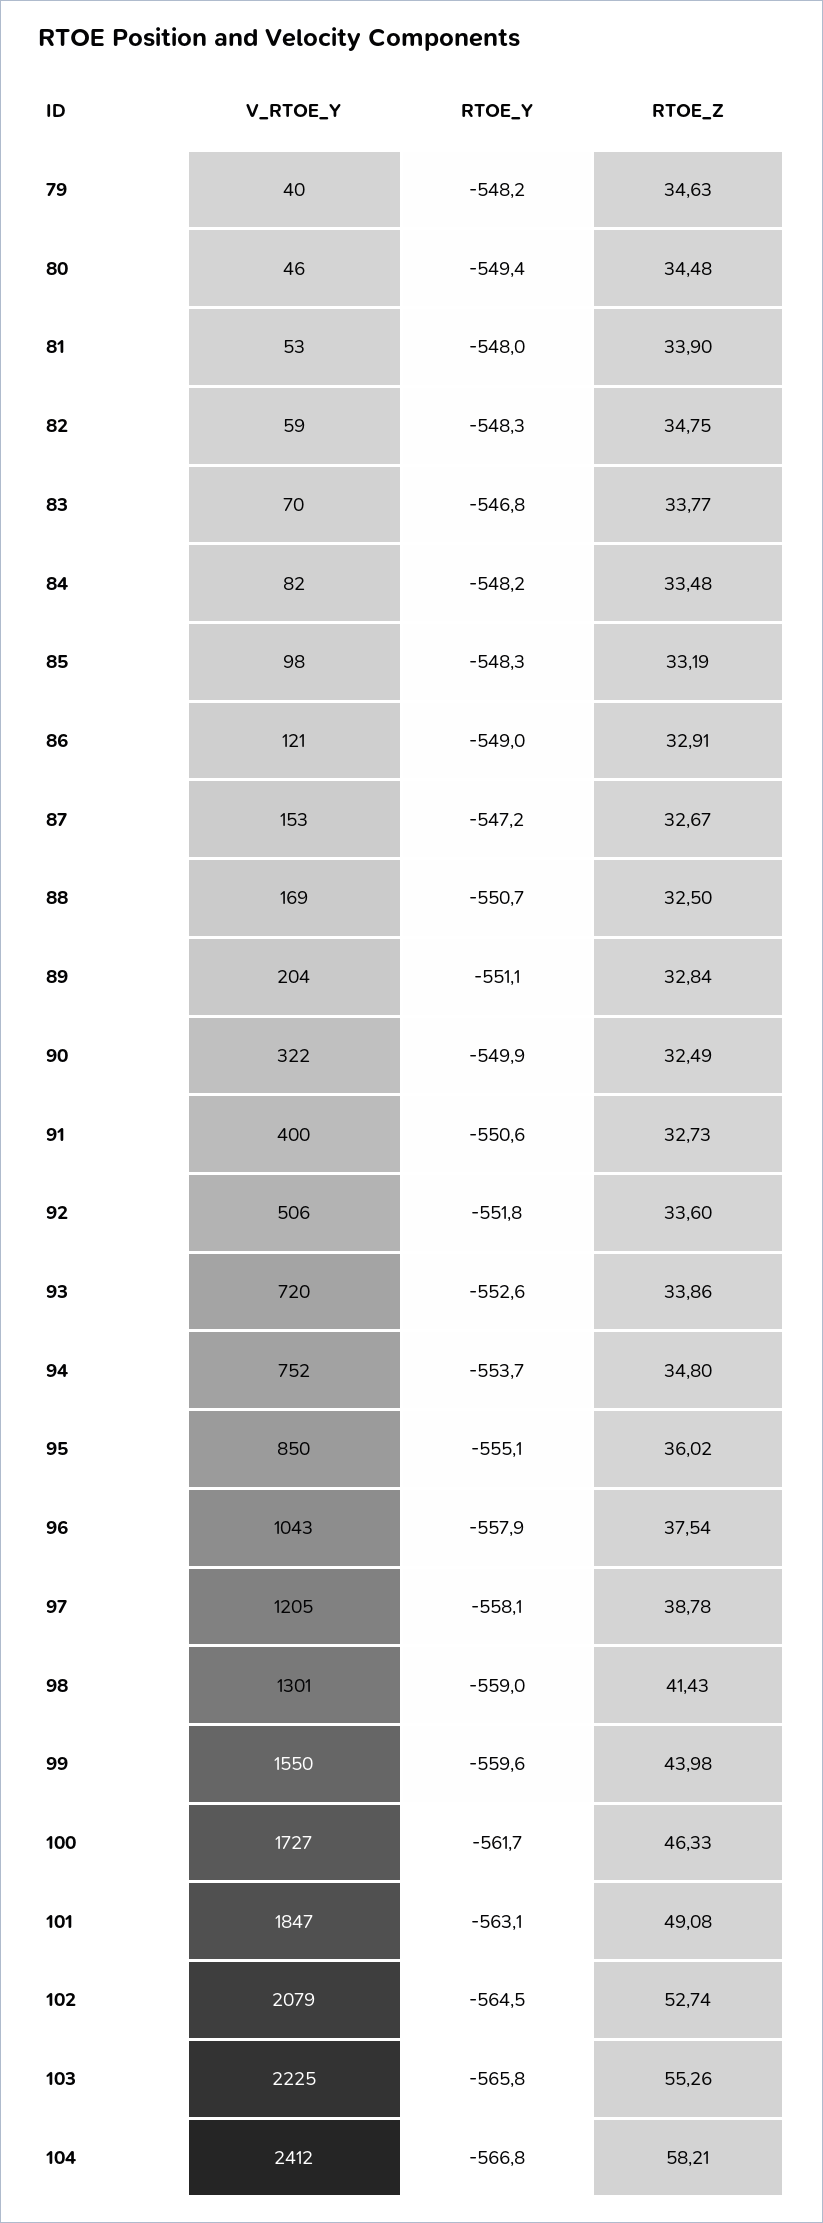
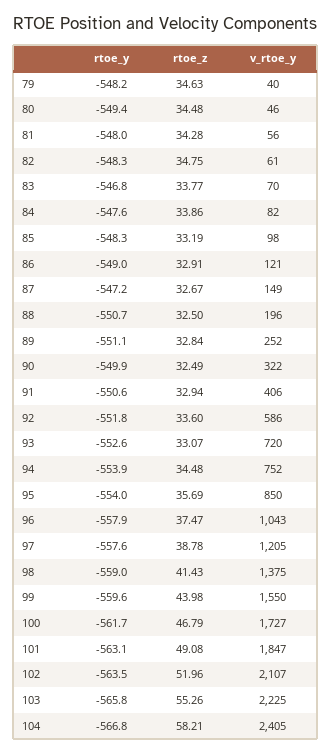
V_RTOE_Y, 81: 53 -> 56
RTOE_Z, 81: 33.9 -> 34.28
V_RTOE_Y, 82: 59 -> 61
RTOE_Y, 84: -548.2 -> -547.6
RTOE_Z, 84: 33.48 -> 33.86
V_RTOE_Y, 87: 153 -> 149
V_RTOE_Y, 88: 169 -> 196
V_RTOE_Y, 89: 204 -> 252
V_RTOE_Y, 91: 400 -> 406
RTOE_Z, 91: 32.73 -> 32.94
V_RTOE_Y, 92: 506 -> 586
RTOE_Z, 93: 33.86 -> 33.07
RTOE_Y, 94: -553.7 -> -553.9
RTOE_Z, 94: 34.8 -> 34.48
RTOE_Y, 95: -555.1 -> -554
RTOE_Z, 95: 36.02 -> 35.69
RTOE_Z, 96: 37.54 -> 37.47
RTOE_Y, 97: -558.1 -> -557.6
V_RTOE_Y, 98: 1301 -> 1375
RTOE_Z, 100: 46.33 -> 46.79
V_RTOE_Y, 102: 2079 -> 2107
RTOE_Y, 102: -564.5 -> -563.5
RTOE_Z, 102: 52.74 -> 51.96
V_RTOE_Y, 104: 2412 -> 2405

